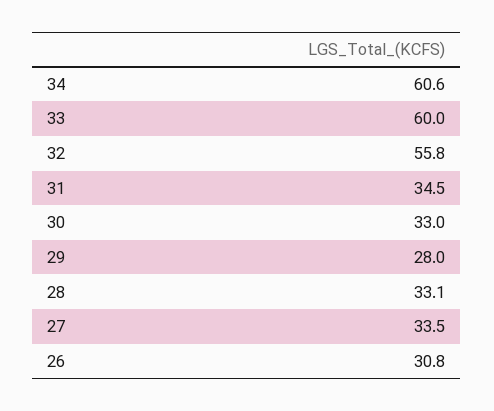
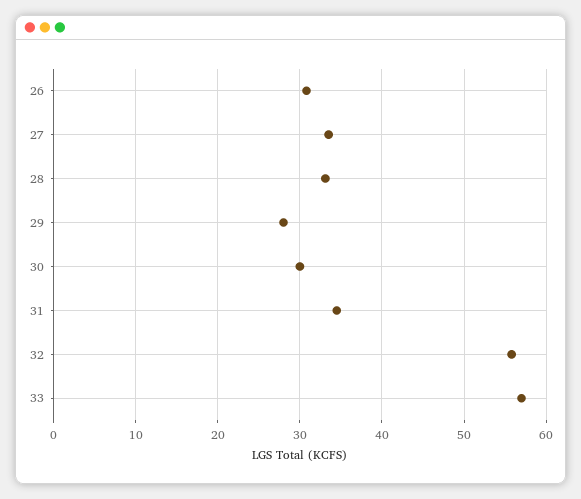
34: 60.6 -> none
33: 60 -> 57
30: 33 -> 30

